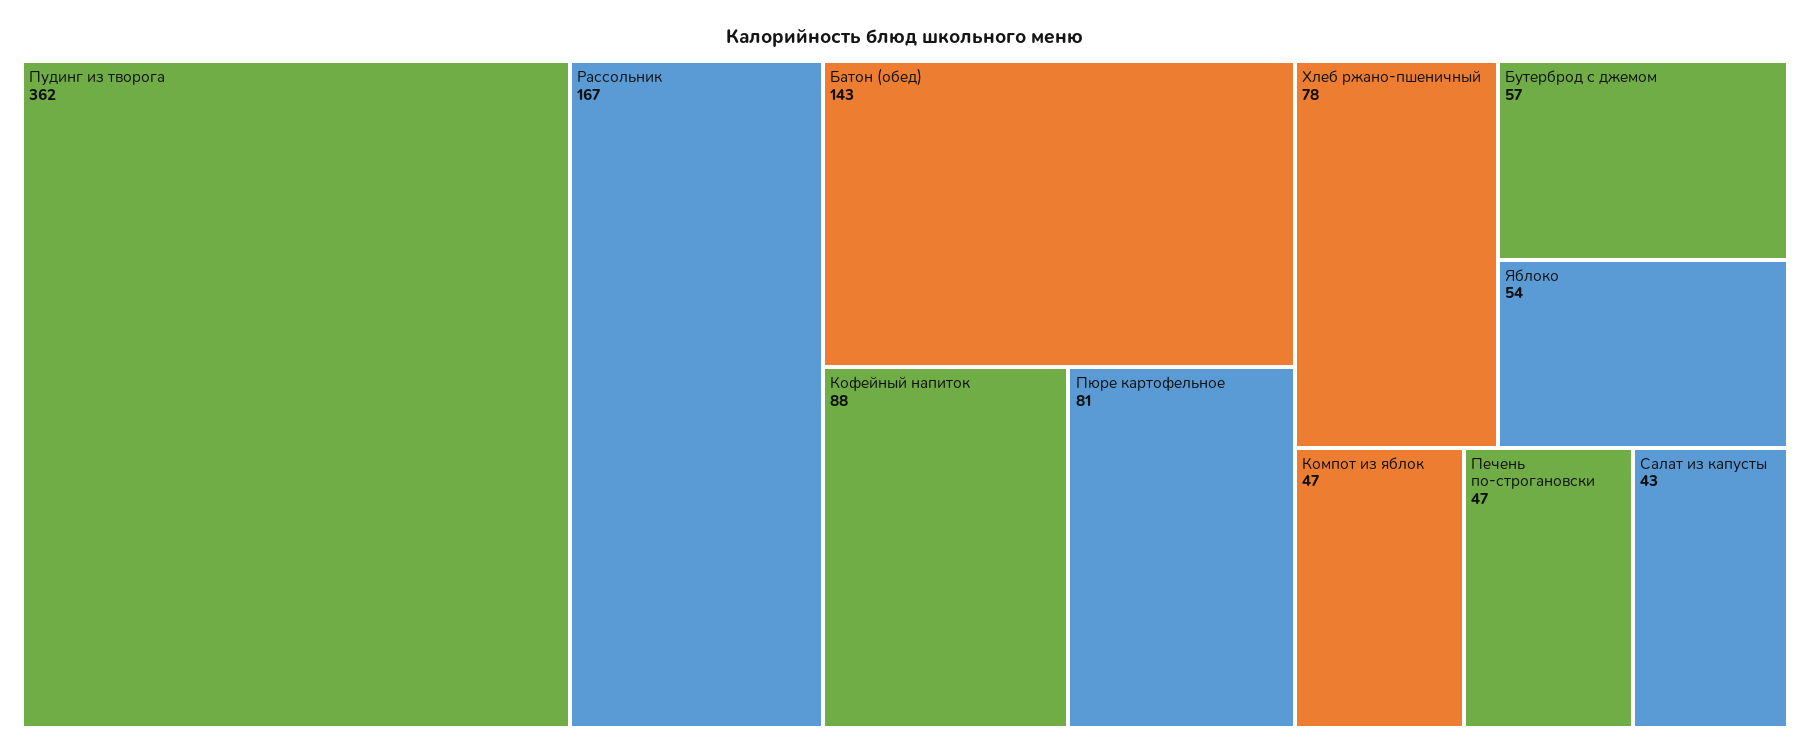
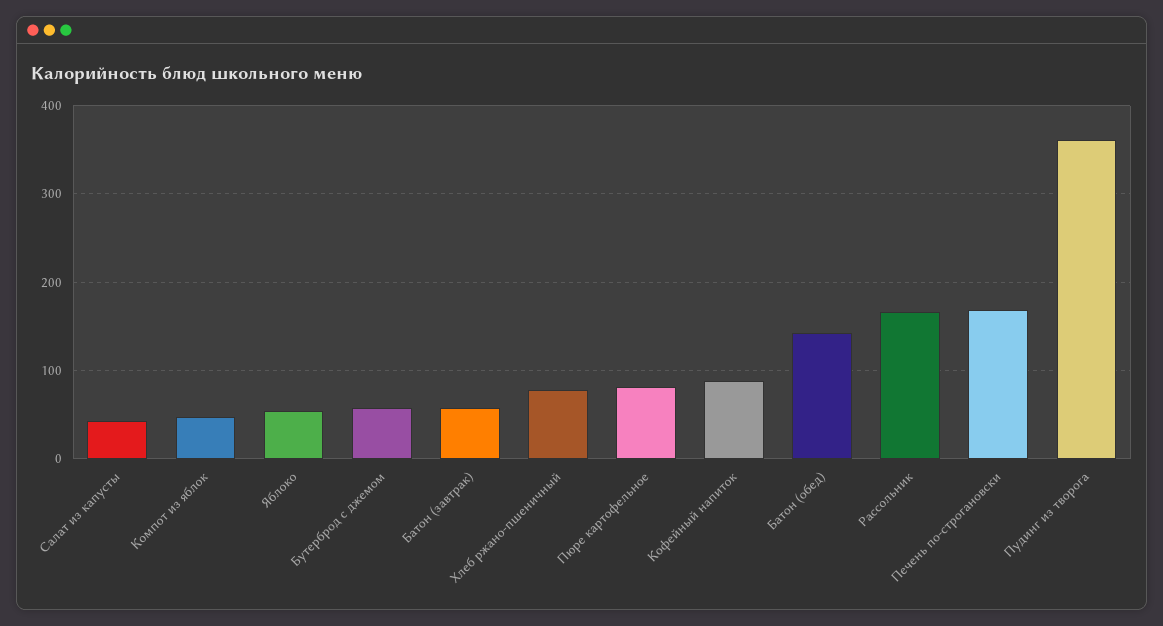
Печень по-строгановски: 47 -> 170
Батон (завтрак): none -> 60

